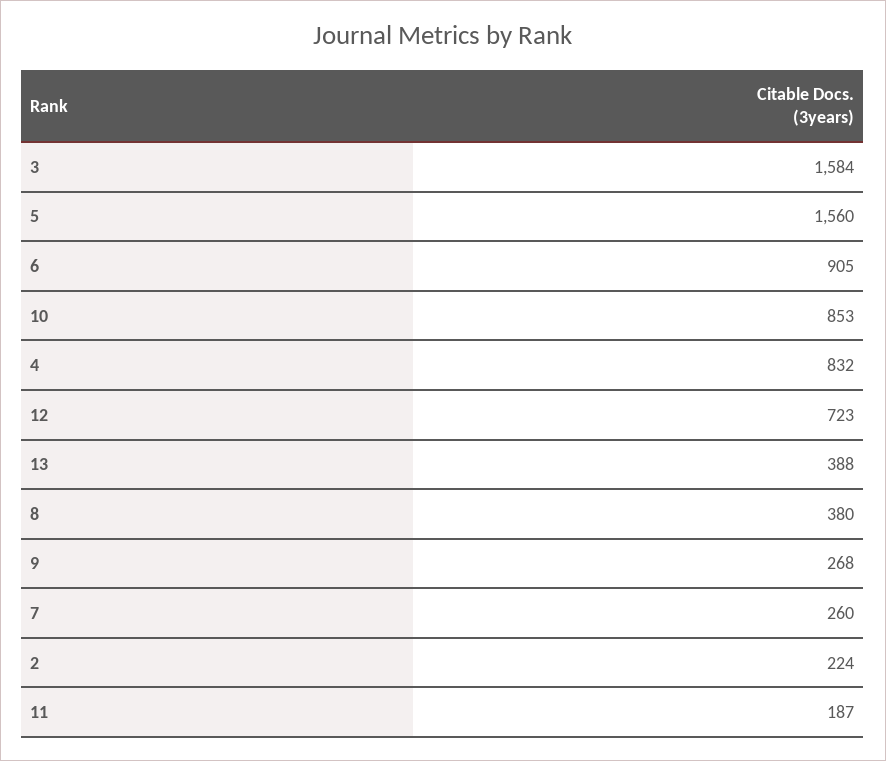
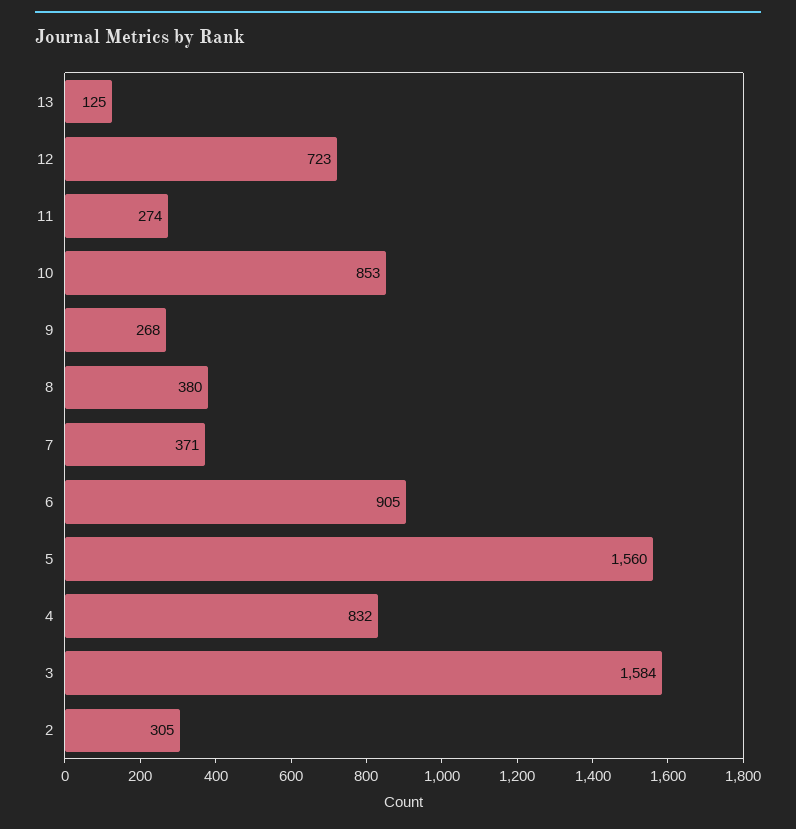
13: 388 -> 125
7: 260 -> 371
2: 224 -> 305
11: 187 -> 274

